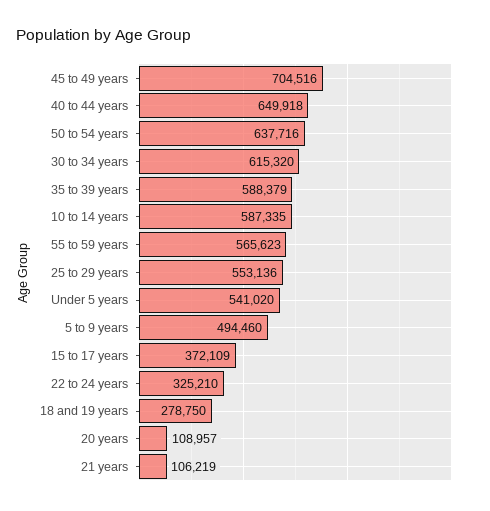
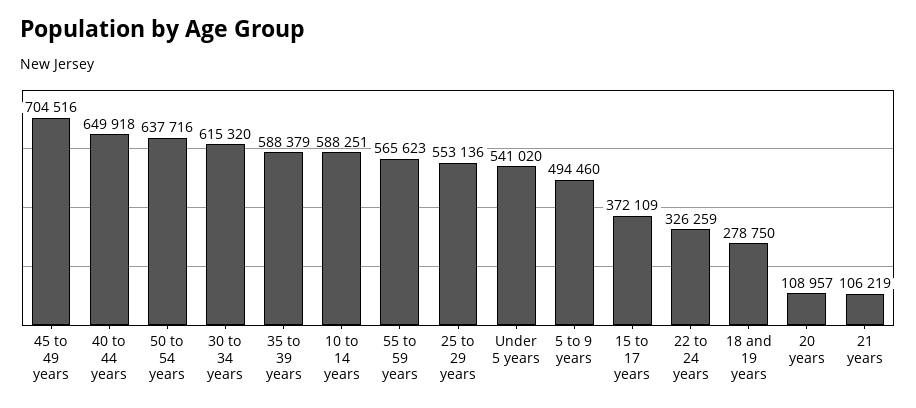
10 to 14 years: 587335 -> 588251
22 to 24 years: 325210 -> 326259

